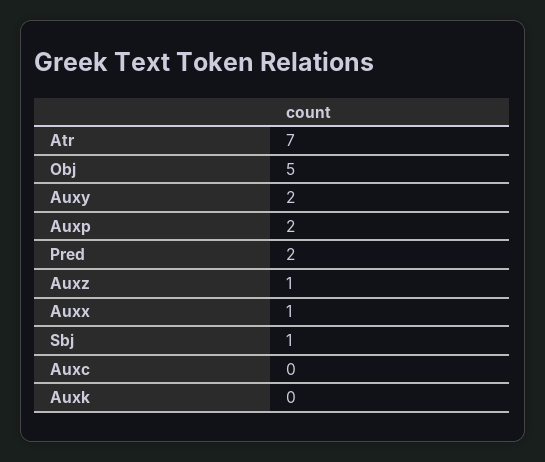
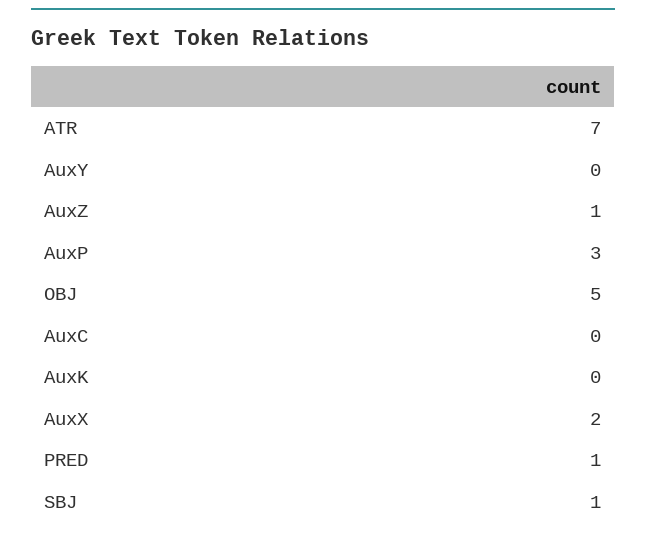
Auxy: 2 -> 0
Auxp: 2 -> 3
Pred: 2 -> 1
Auxx: 1 -> 2

